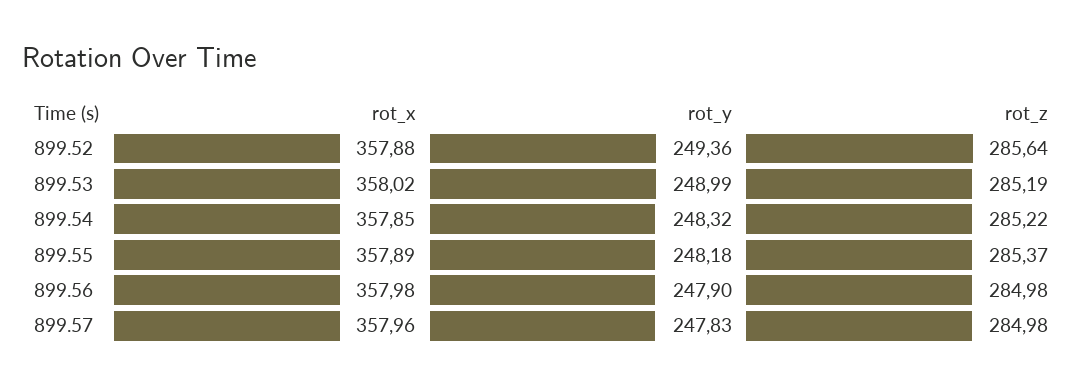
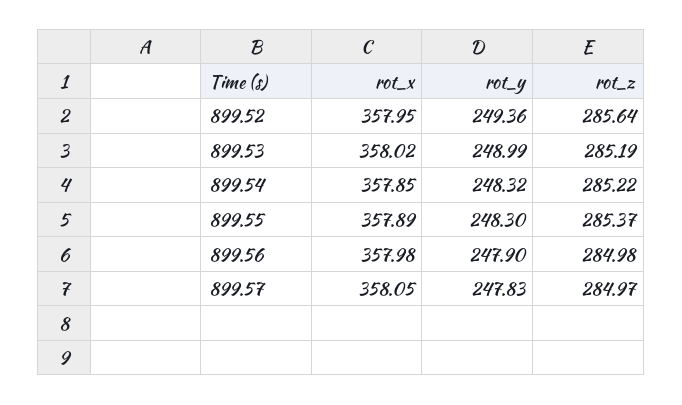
rot_x, 899.52: 357.88 -> 357.95
rot_y, 899.55: 248.18 -> 248.3
rot_x, 899.57: 357.96 -> 358.05
rot_z, 899.57: 284.98 -> 284.97

